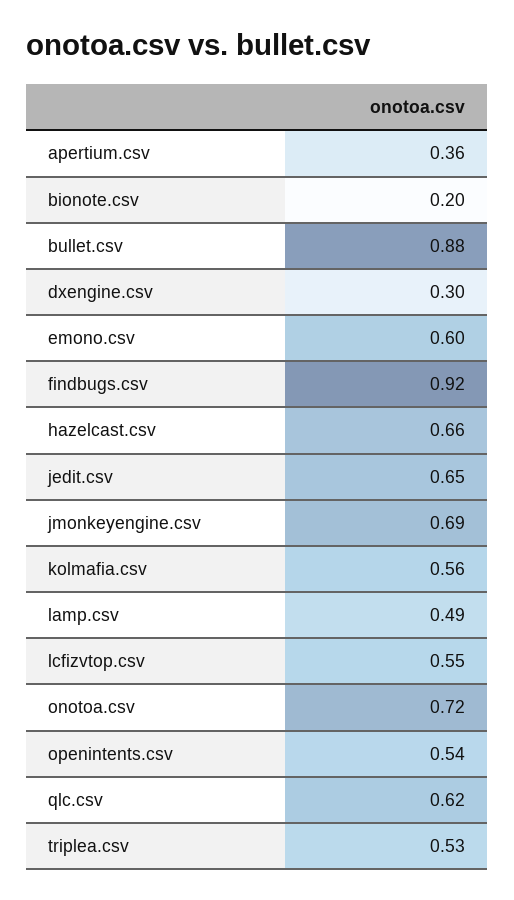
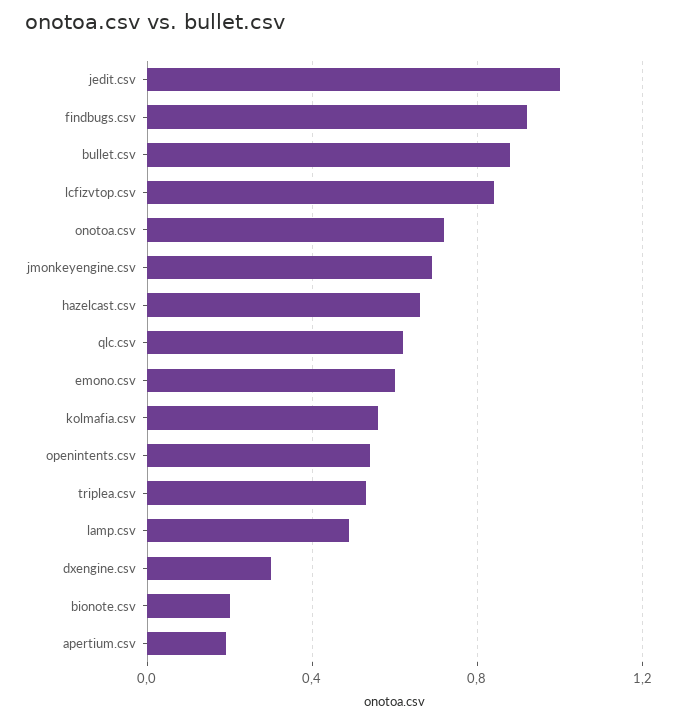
apertium.csv: 0.36 -> 0.2
jedit.csv: 0.65 -> 1
lcfizvtop.csv: 0.55 -> 0.85

